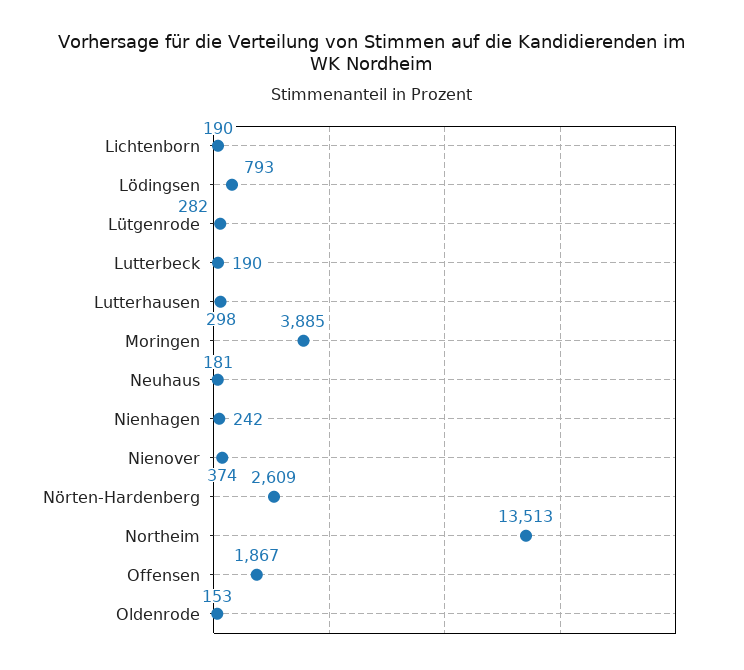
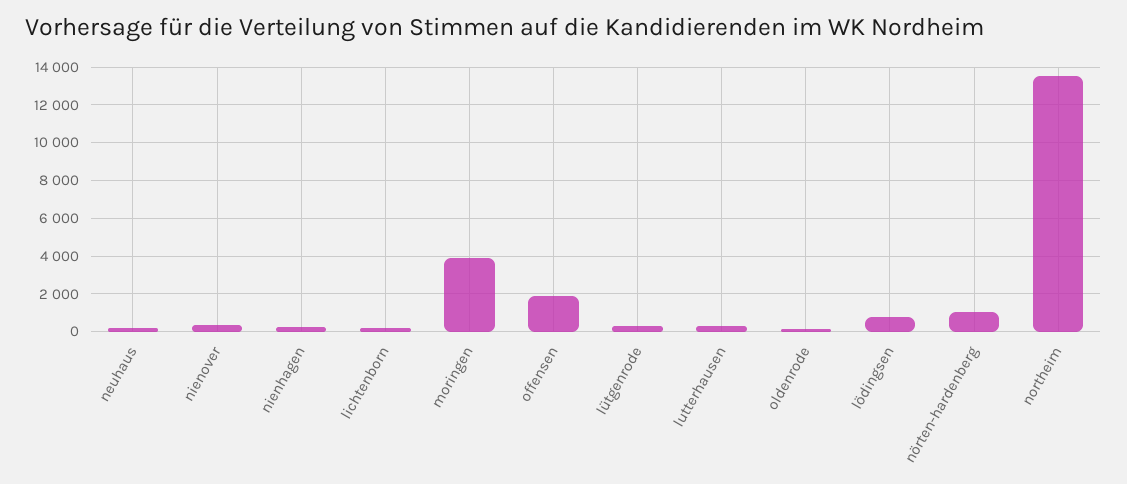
Lutterbeck: 190 -> none
Nörten-Hardenberg: 2609 -> 1000

